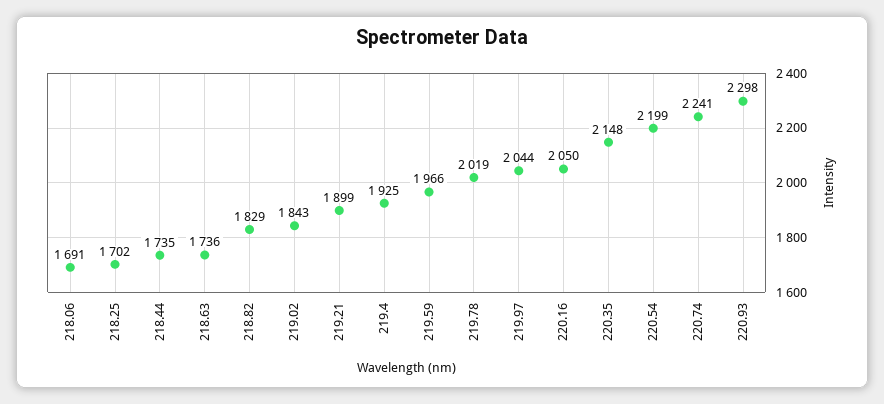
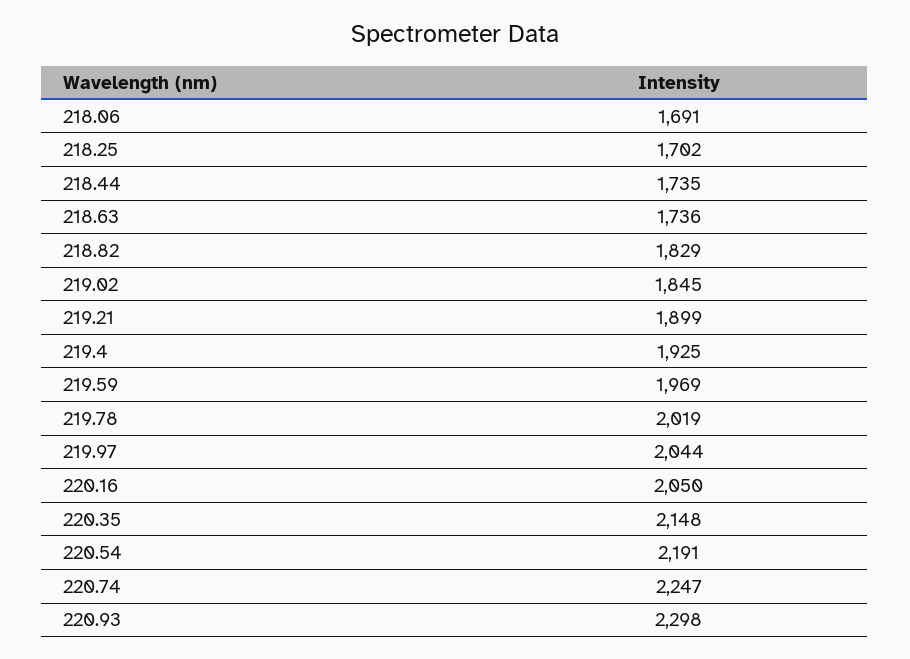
219.02: 1843 -> 1845
219.59: 1966 -> 1969
220.54: 2199 -> 2191
220.74: 2241 -> 2247

